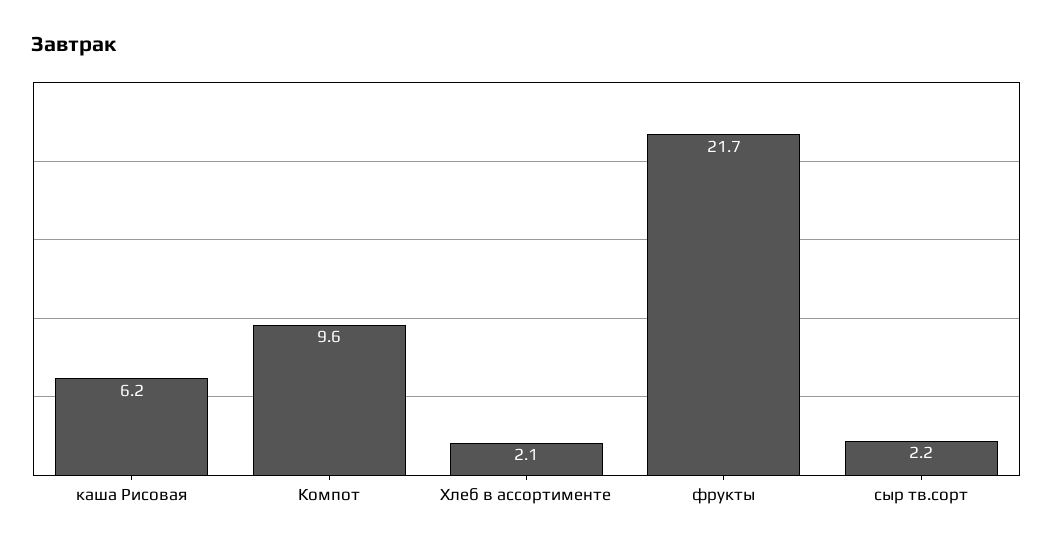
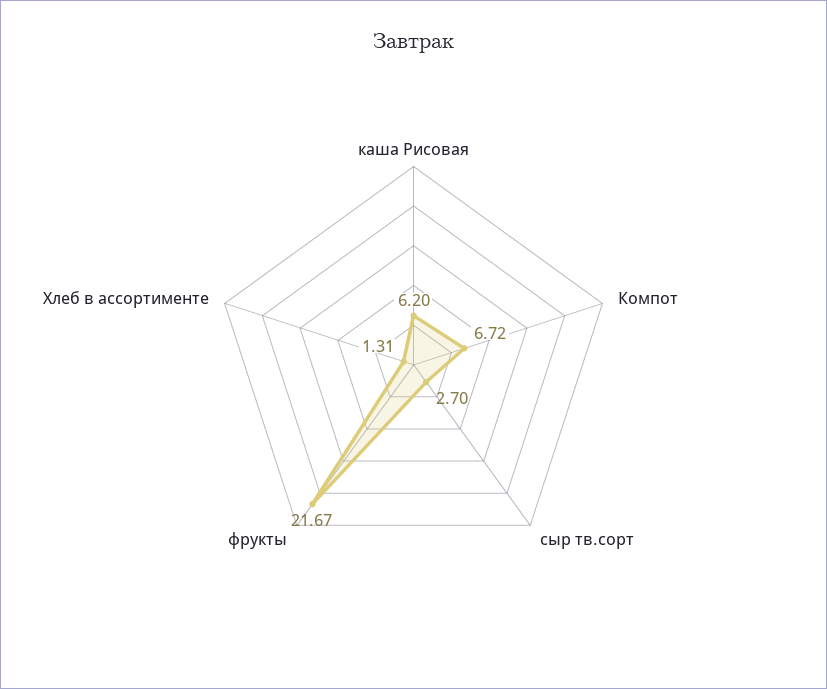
Компот: 9.6 -> 6.72
Хлеб в ассортименте: 2.1 -> 1.31
сыр тв.сорт: 2.2 -> 2.7

